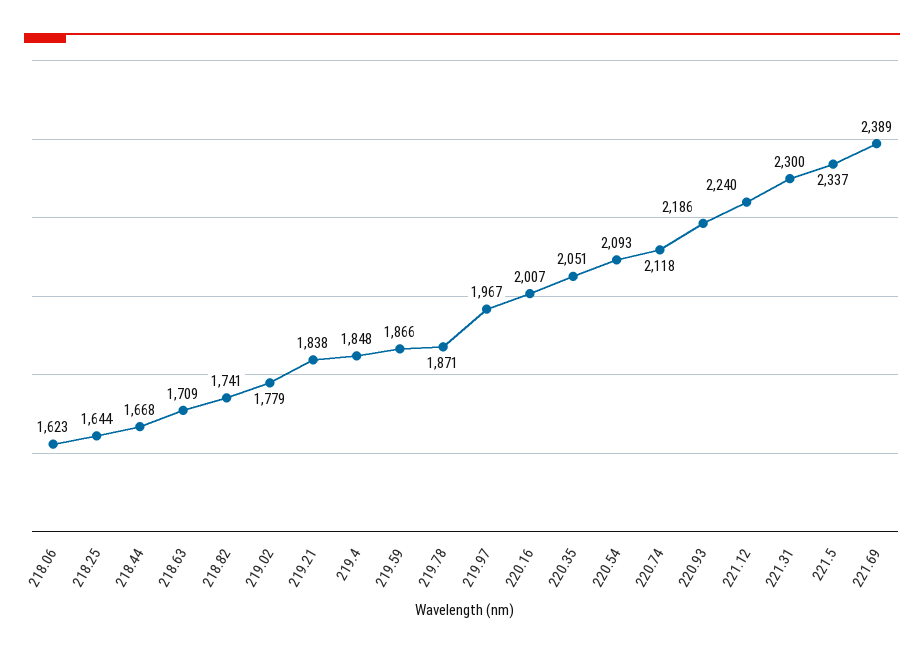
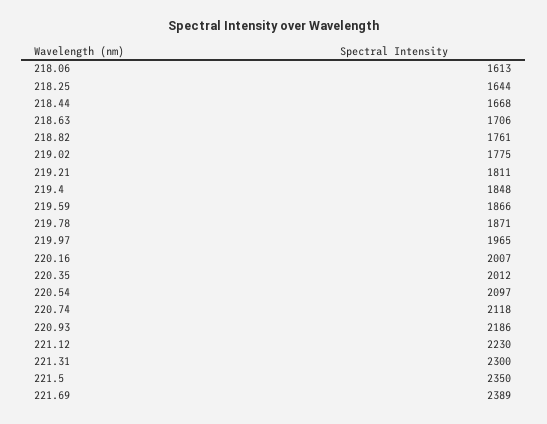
218.06: 1623 -> 1613
218.63: 1709 -> 1706
218.82: 1741 -> 1761
219.02: 1779 -> 1775
219.21: 1838 -> 1811
219.97: 1967 -> 1965
220.35: 2051 -> 2012
220.54: 2093 -> 2097
221.12: 2240 -> 2230
221.5: 2337 -> 2350

